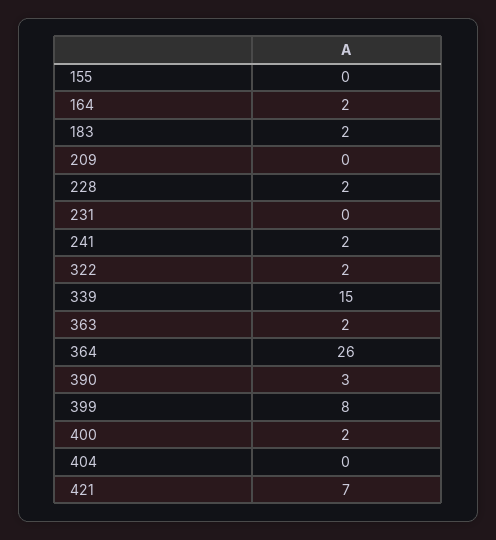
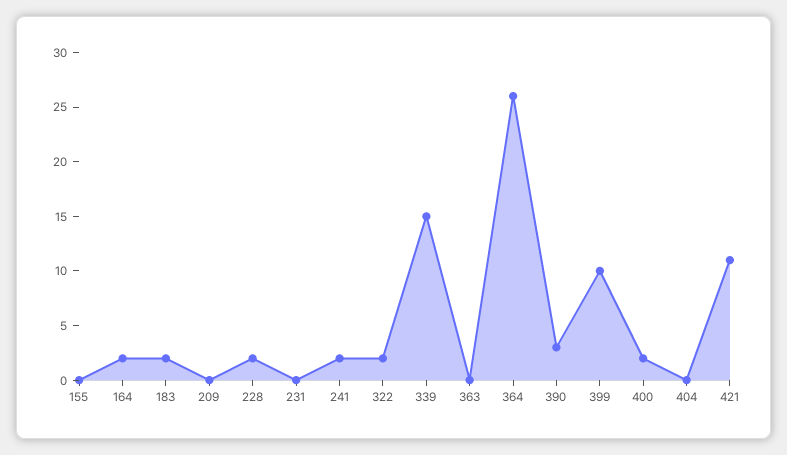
363: 2 -> 0
399: 8 -> 10
421: 7 -> 11

